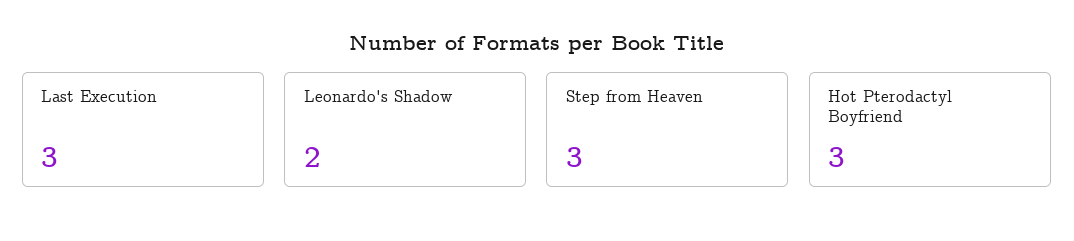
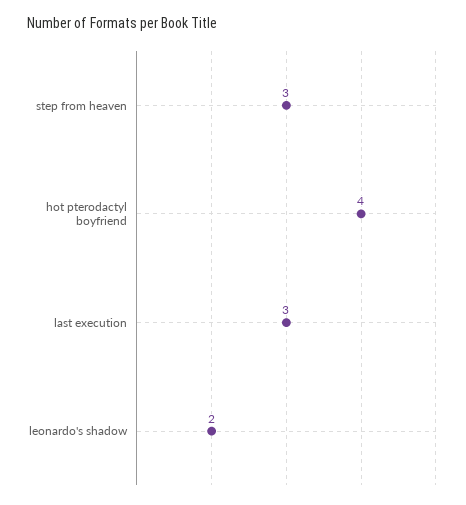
Hot Pterodactyl Boyfriend: 3 -> 4

